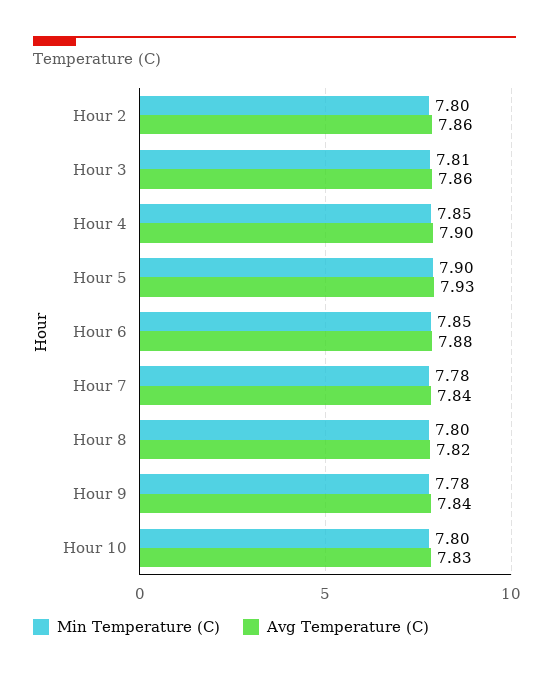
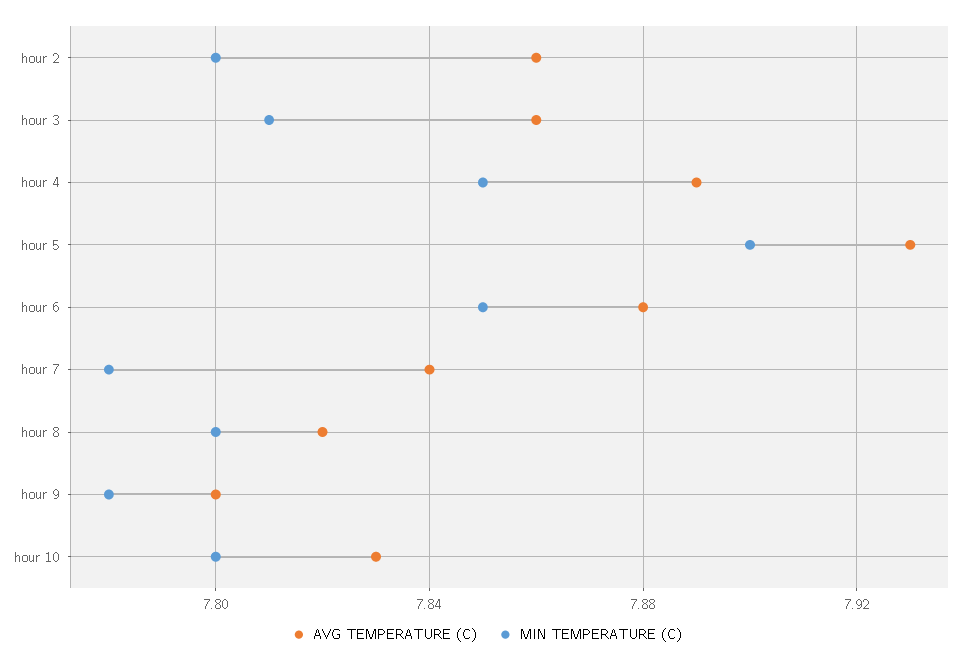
Avg Temperature (C), Hour 4: 7.9 -> 7.89
Avg Temperature (C), Hour 9: 7.84 -> 7.8

